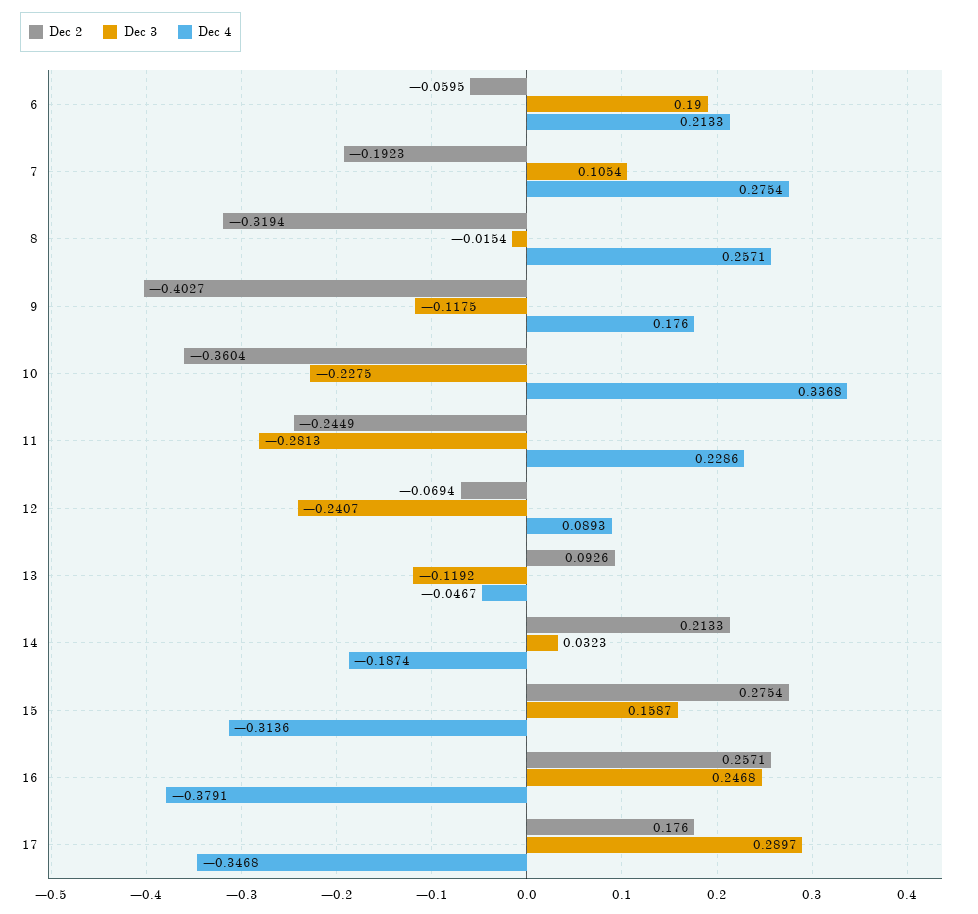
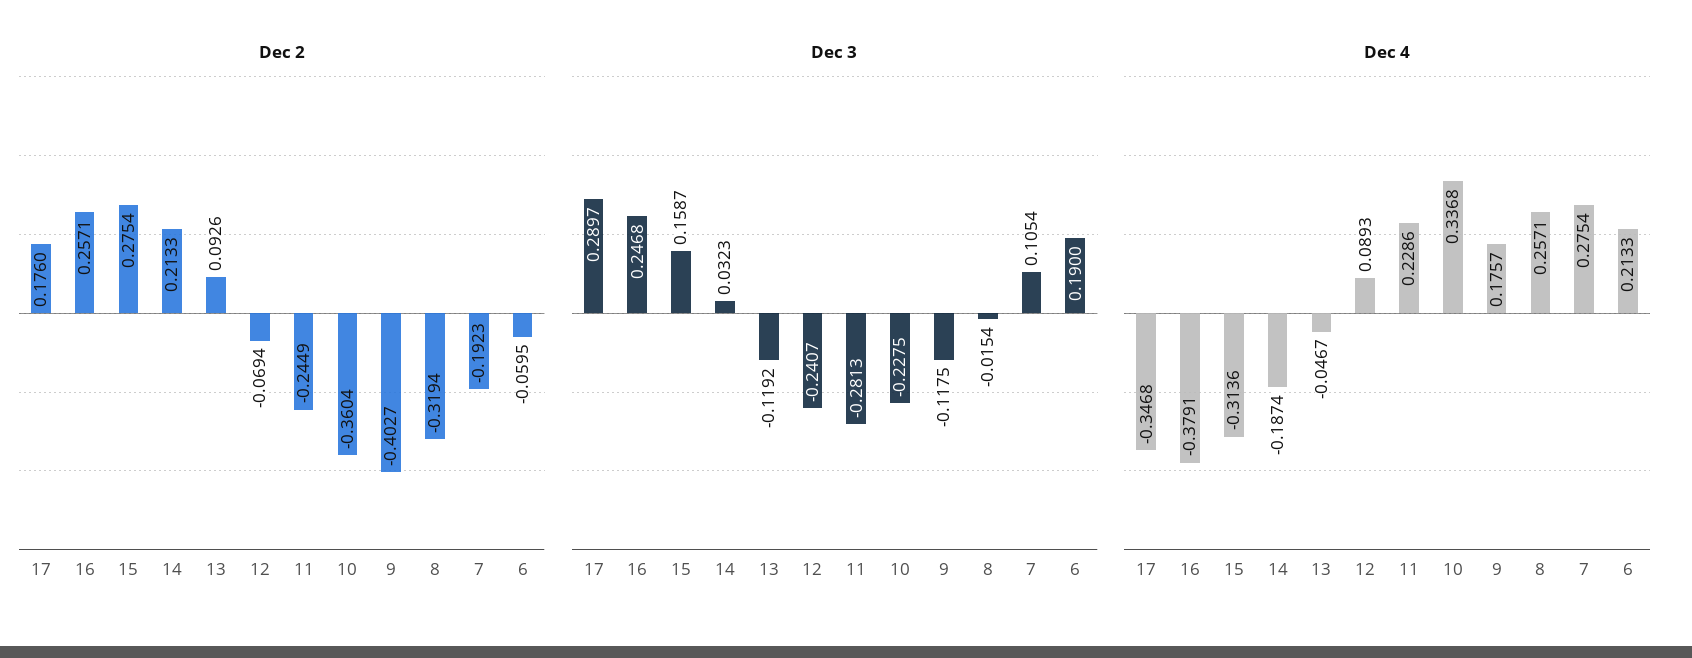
Dec 4, 9: 0.176 -> 0.1757

